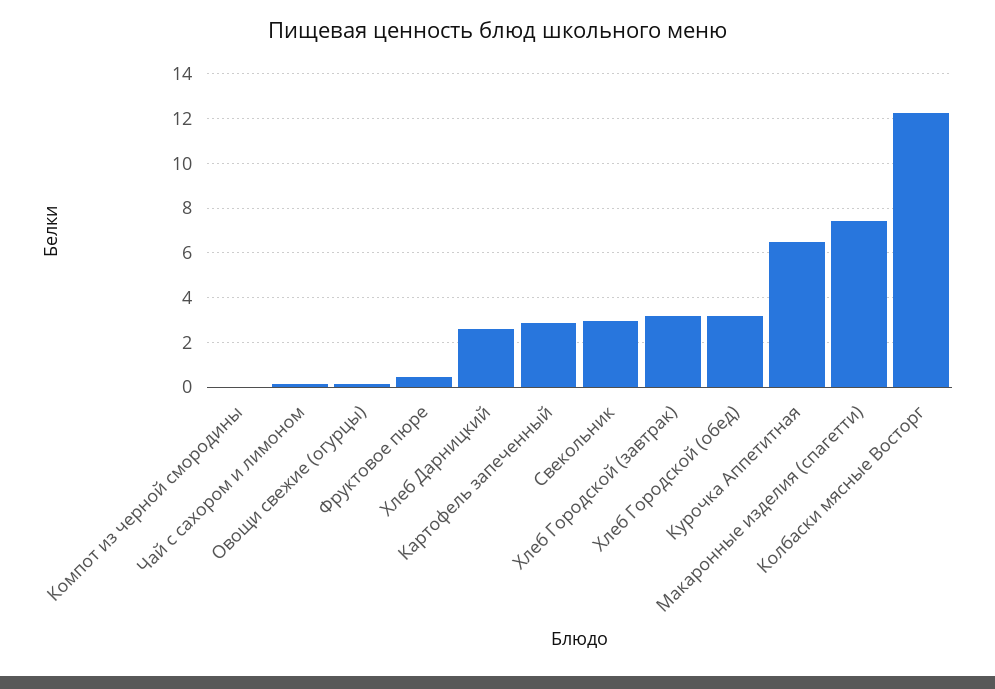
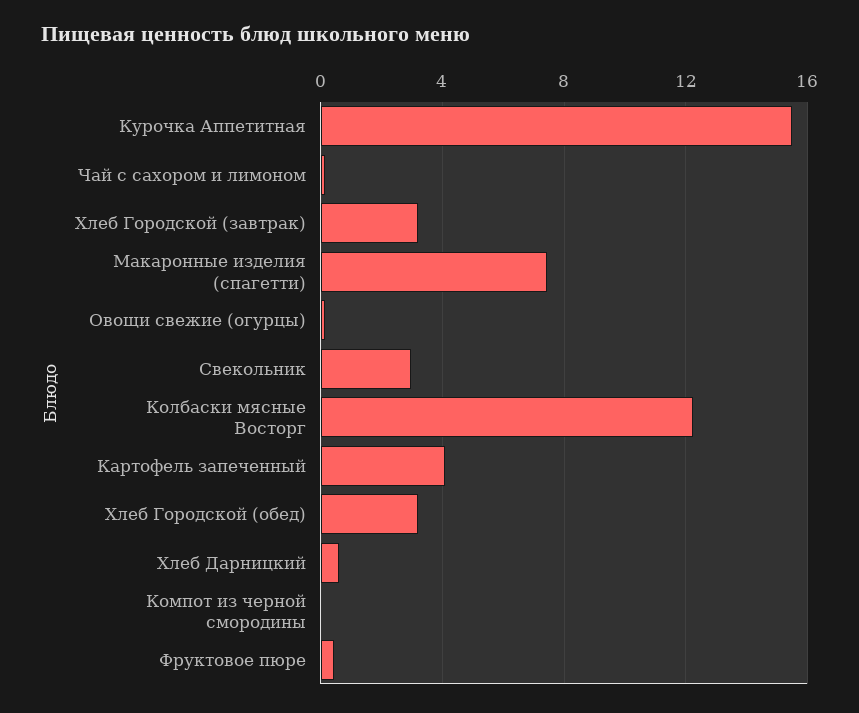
Хлеб Дарницкий: 2.5 -> 0.5
Картофель запеченный: 3 -> 4
Курочка Аппетитная: 6.5 -> 15.5

